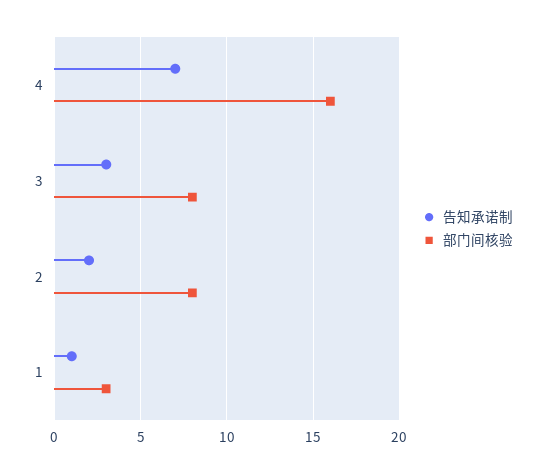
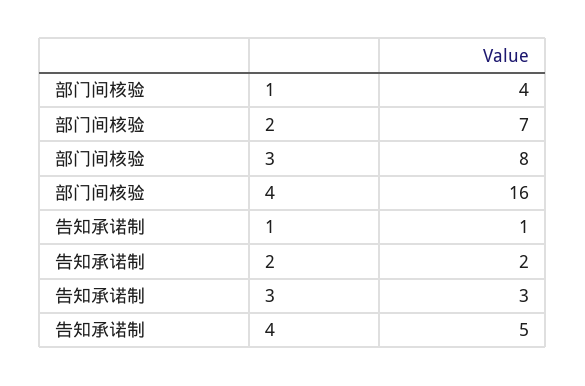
告知承诺制, 4: 7 -> 5
部门间核验, 2: 8 -> 7
部门间核验, 1: 3 -> 4

